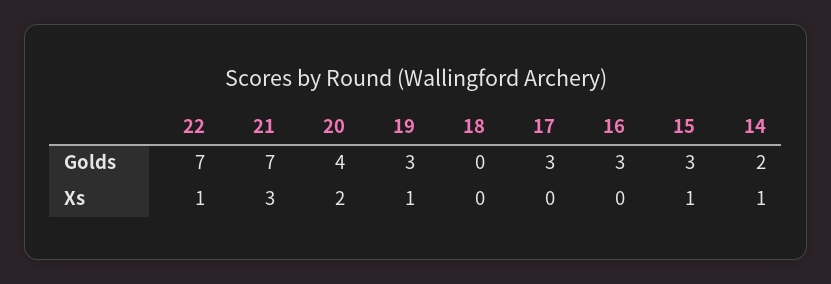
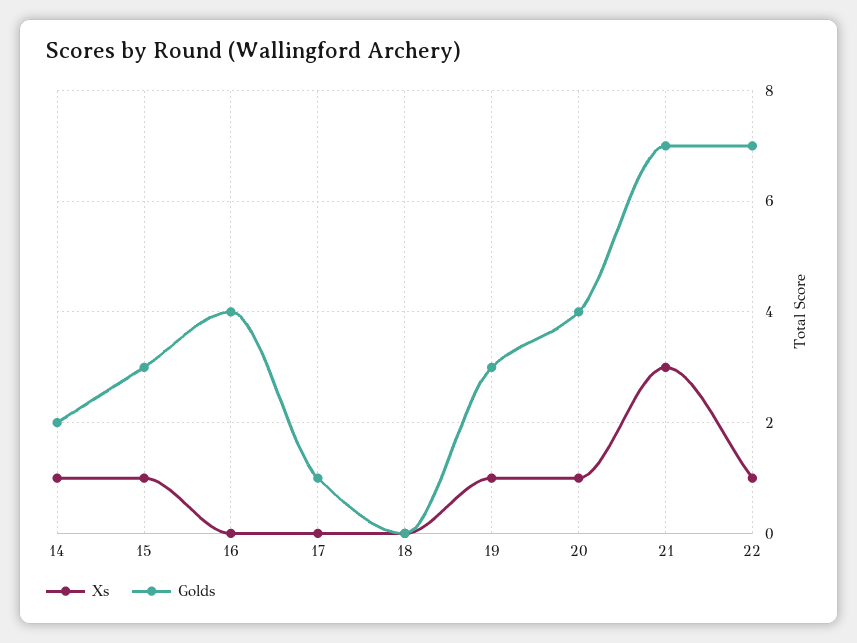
Golds, 17: 3 -> 1
Golds, 16: 3 -> 4
Xs, 20: 2 -> 1

